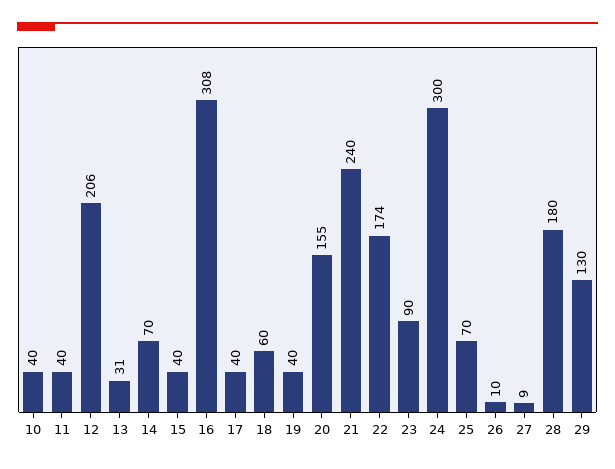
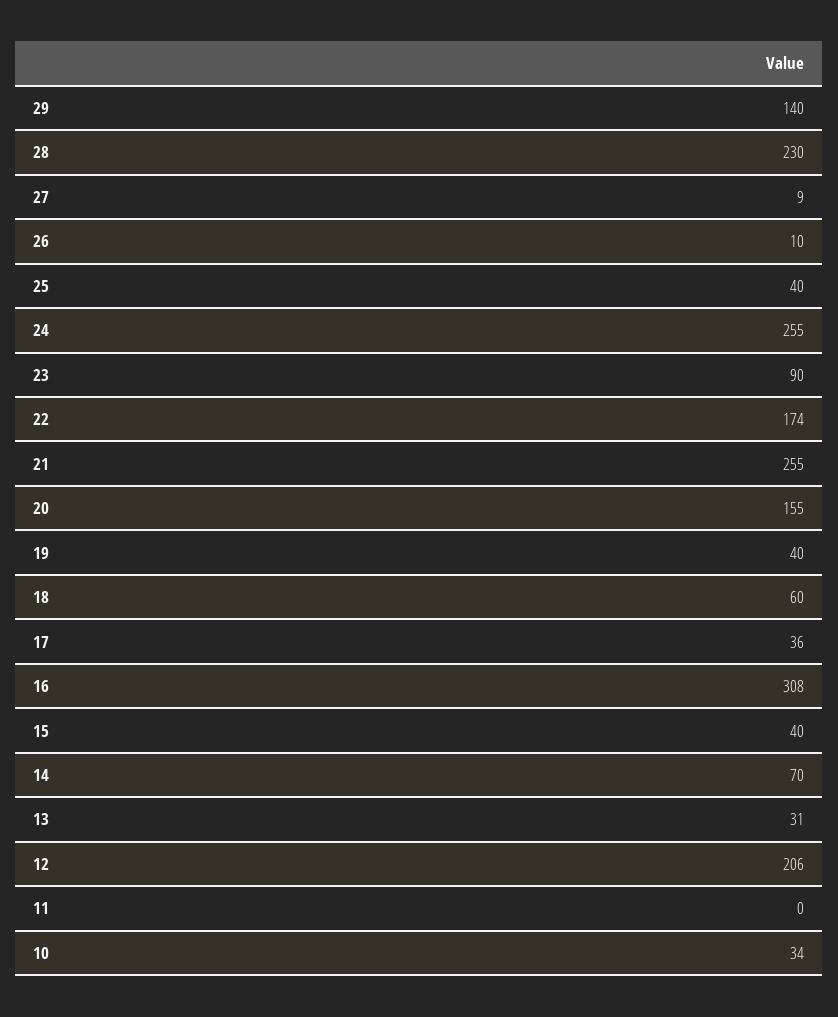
10: 40 -> 34
11: 40 -> 0
17: 40 -> 36
21: 240 -> 255
24: 300 -> 255
25: 70 -> 40
28: 180 -> 230
29: 130 -> 140

